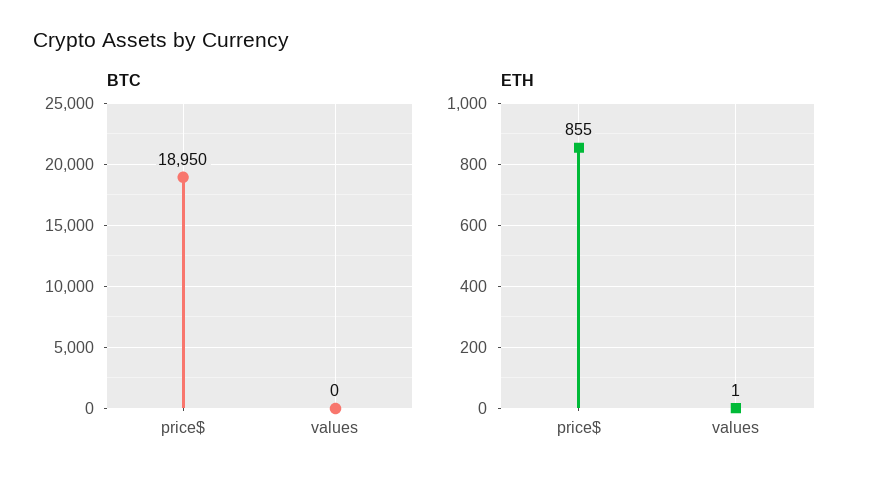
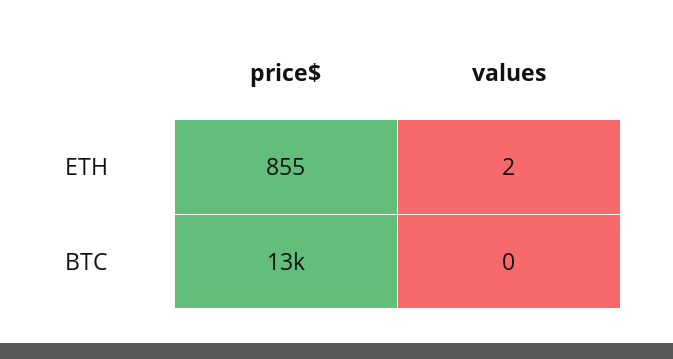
BTC, price$: 18950 -> 13000
ETH, values: 1 -> 2

